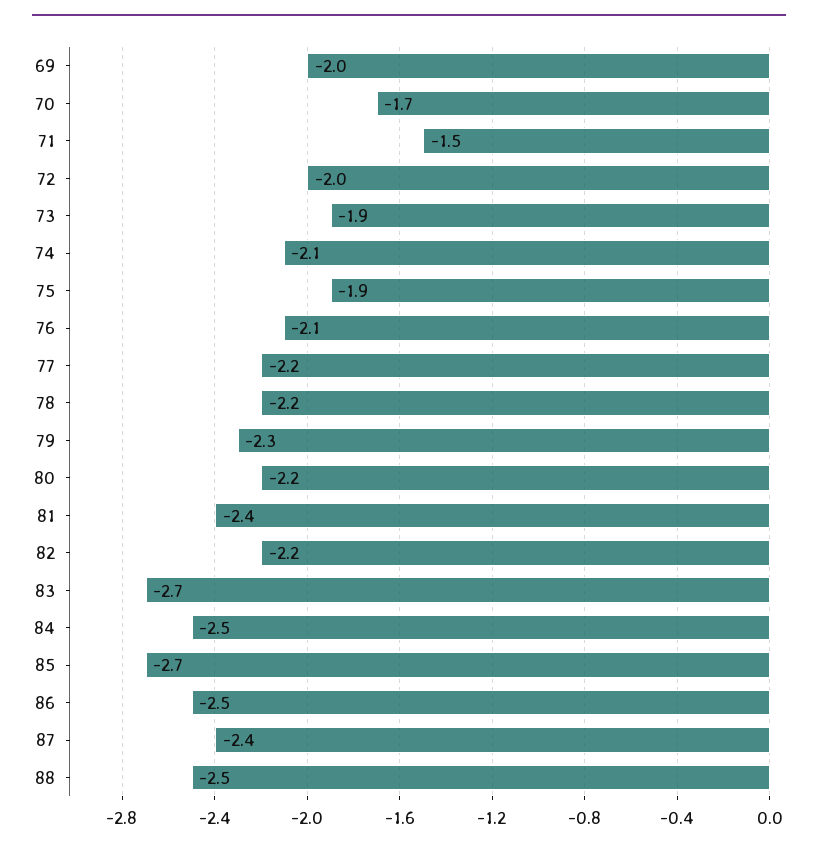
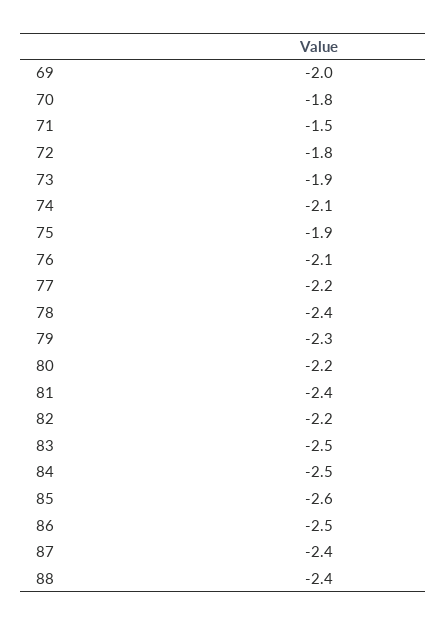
70: -1.7 -> -1.8
72: -2 -> -1.8
78: -2.2 -> -2.4
83: -2.7 -> -2.5
85: -2.7 -> -2.6
88: -2.5 -> -2.4

